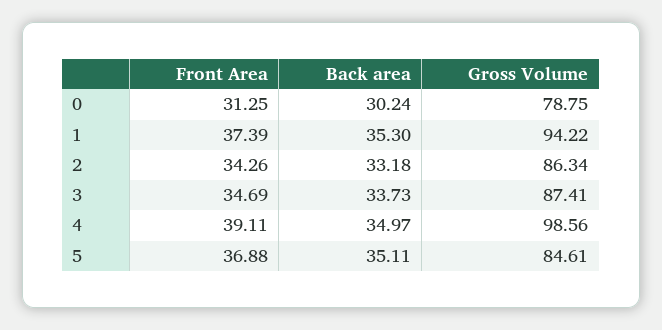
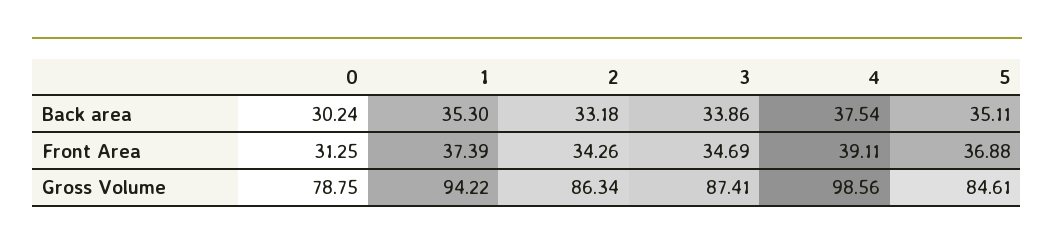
Back area, 3: 33.73 -> 33.86
Back area, 4: 34.97 -> 37.54

